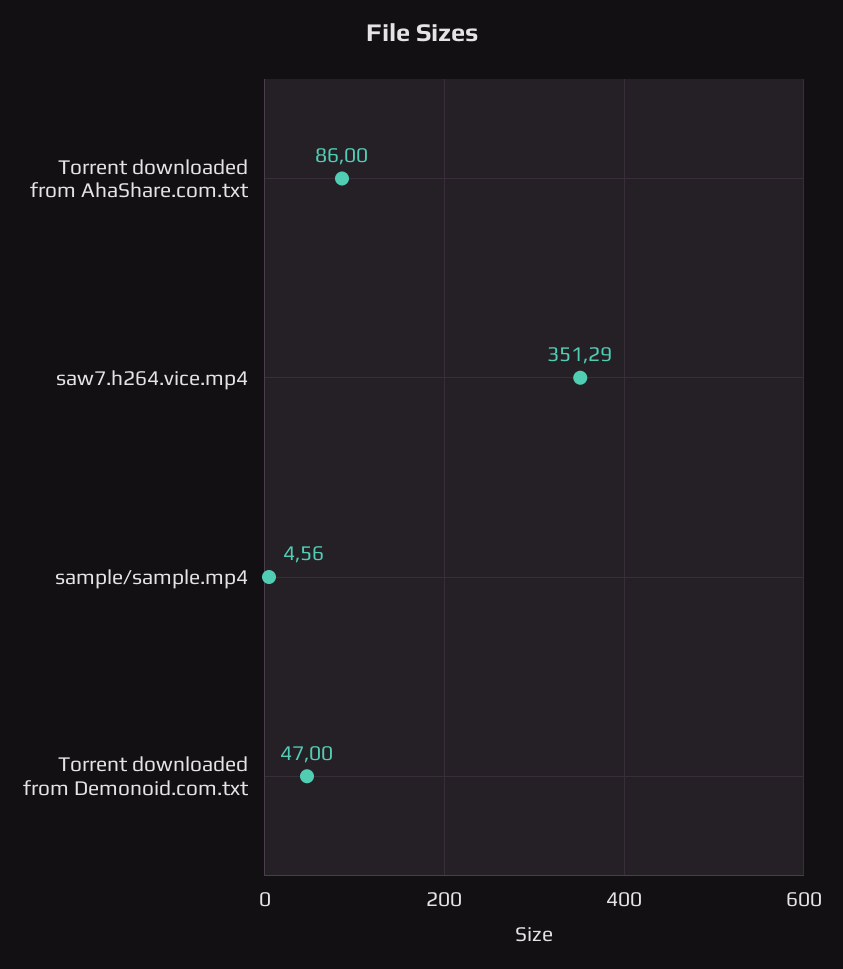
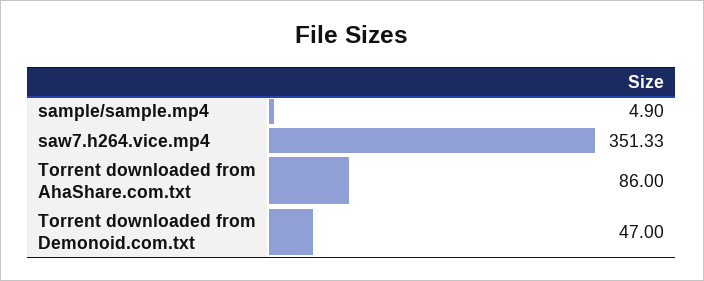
saw7.h264.vice.mp4: 351.29 -> 351.33
sample/sample.mp4: 4.56 -> 4.9

